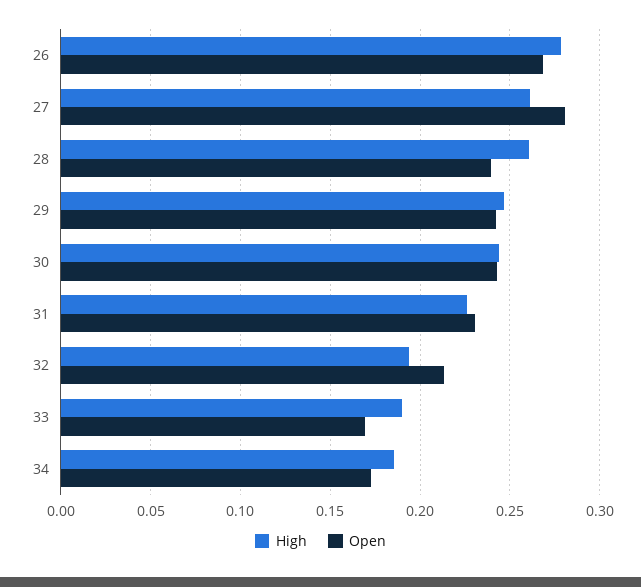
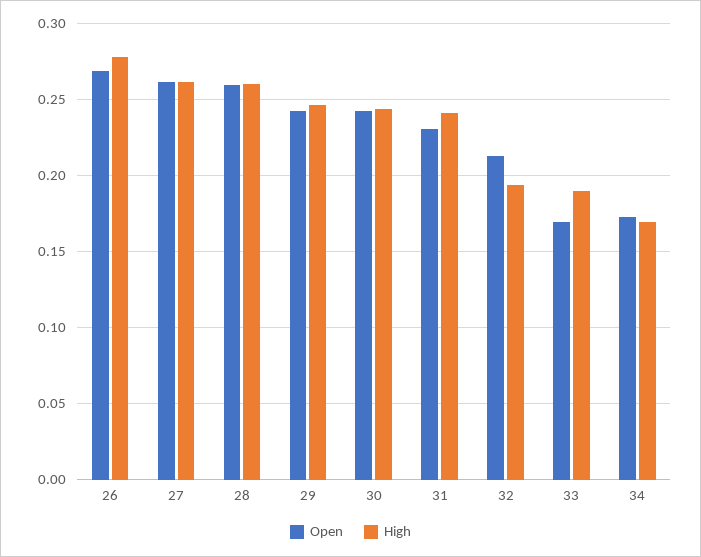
Open, 27: 0.28 -> 0.26
Open, 28: 0.24 -> 0.26
High, 31: 0.225 -> 0.24
High, 34: 0.185 -> 0.17

